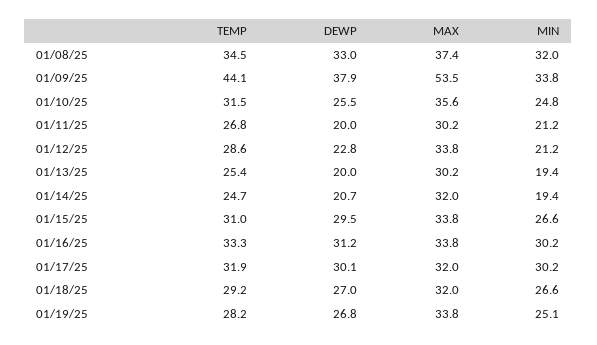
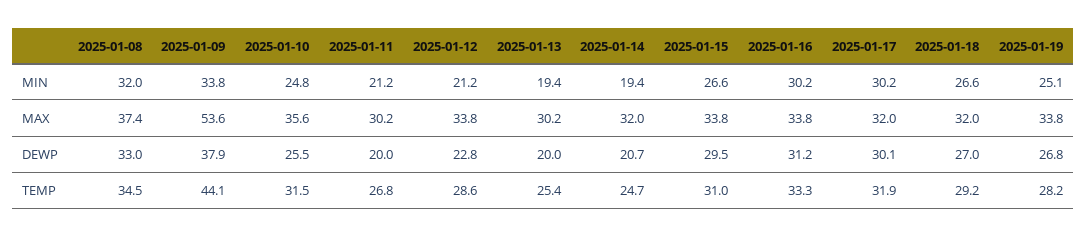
MAX, 01/09/25: 53.5 -> 53.6

